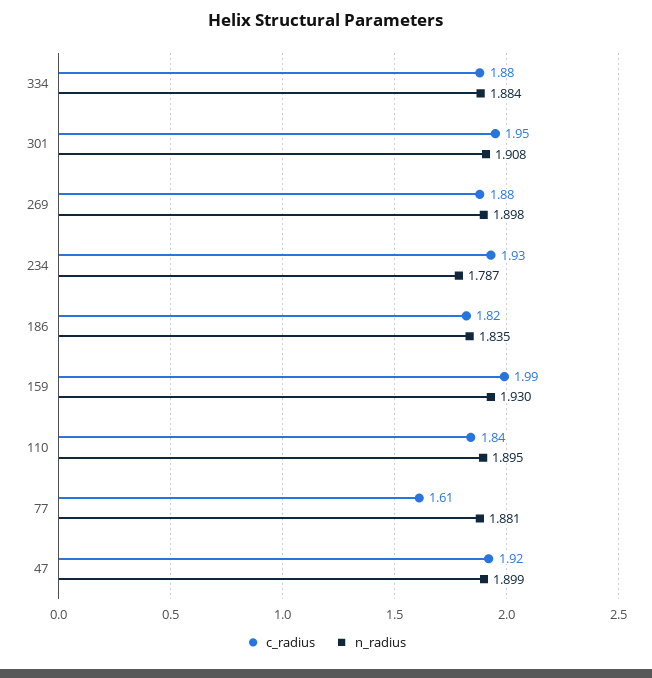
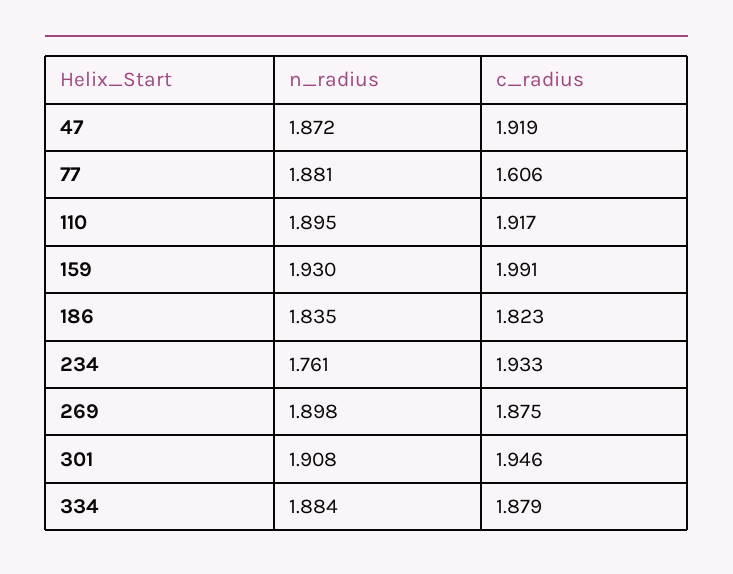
n_radius, 234: 1.787 -> 1.761
c_radius, 110: 1.84 -> 1.917
n_radius, 47: 1.899 -> 1.872

